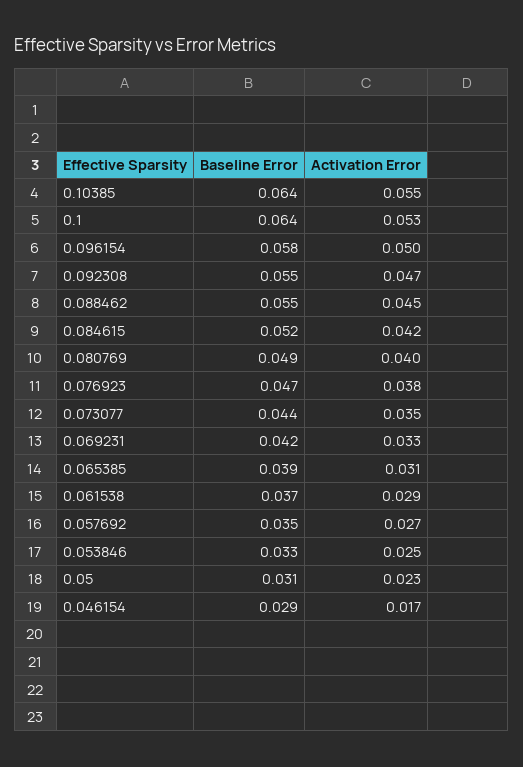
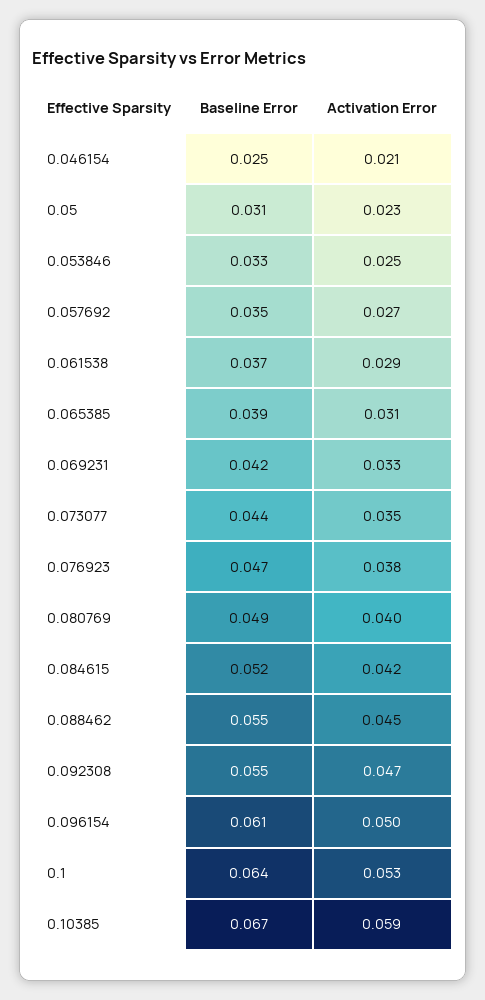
Baseline Error, 0.10385: 0.064 -> 0.067
Activation Error, 0.10385: 0.055 -> 0.059
Baseline Error, 0.096154: 0.058 -> 0.061
Baseline Error, 0.046154: 0.029 -> 0.025
Activation Error, 0.046154: 0.017 -> 0.021

